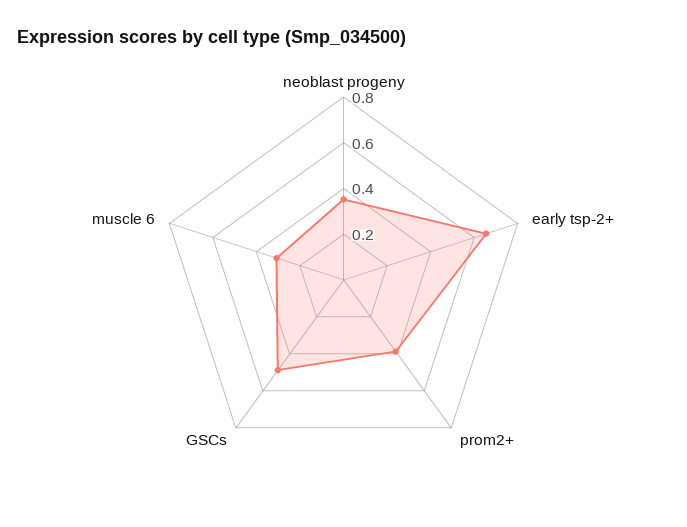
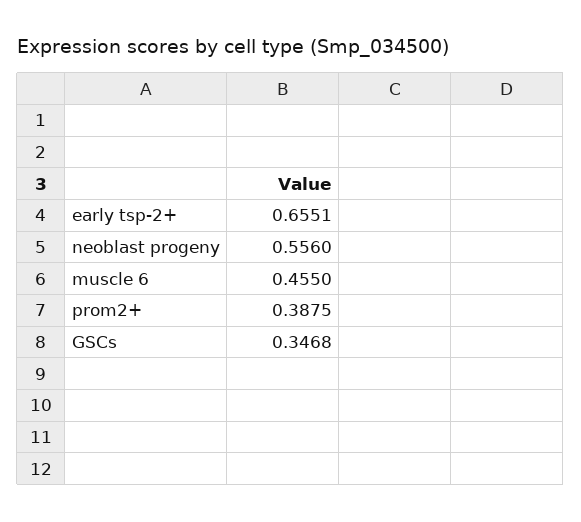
neoblast progeny: 0.35 -> 0.556
GSCs: 0.5 -> 0.3468
muscle 6: 0.3 -> 0.455

